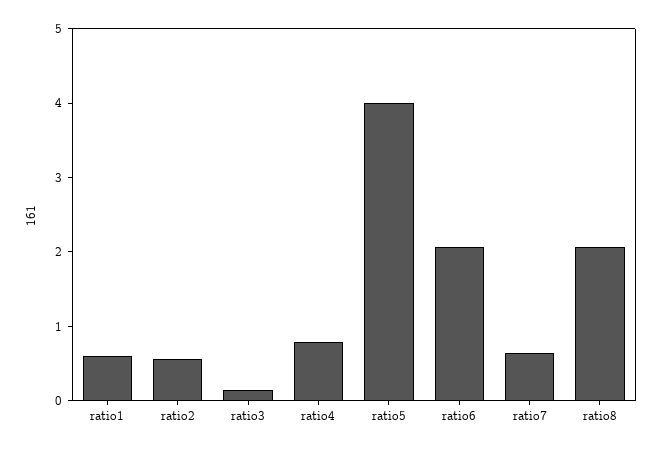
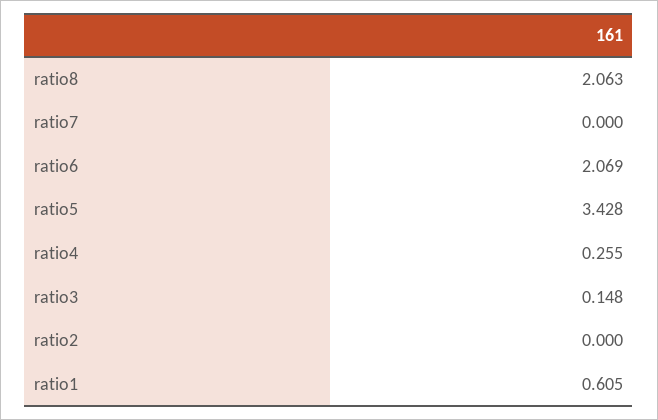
ratio2: 0.6 -> 0
ratio4: 0.8 -> 0.255
ratio5: 4 -> 3.428
ratio7: 0.6 -> 0

